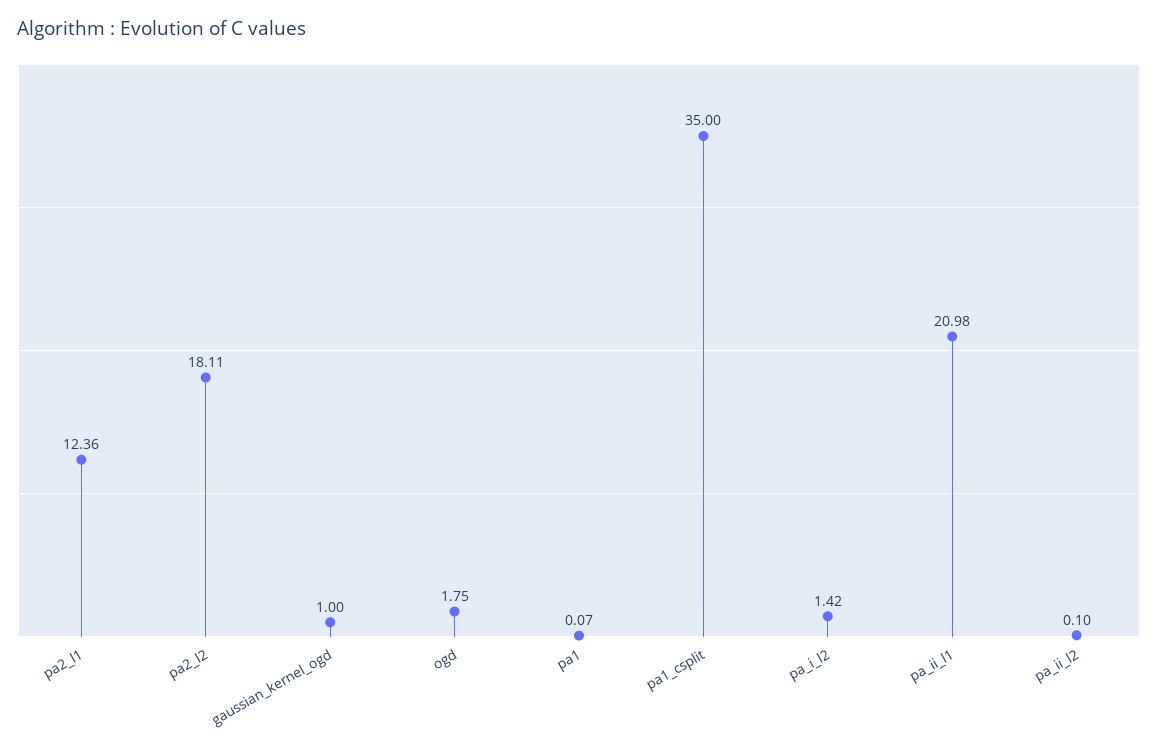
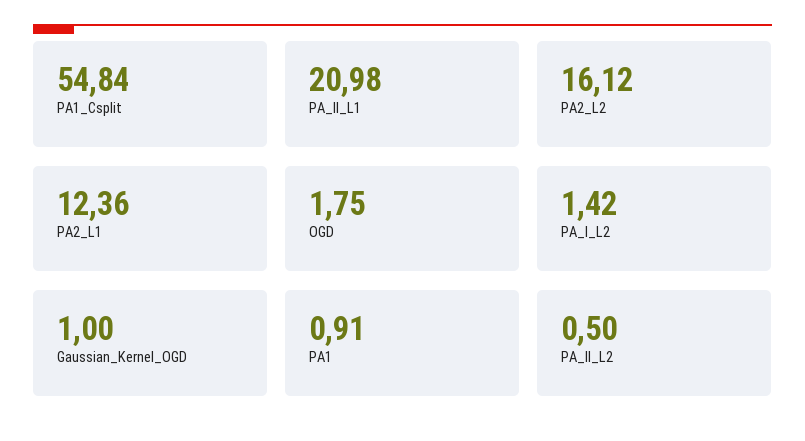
pa2_l2: 18.11 -> 16.12
pa1: 0.07 -> 0.91
pa1_csplit: 35 -> 54.84
pa_ii_l2: 0.1 -> 0.5

